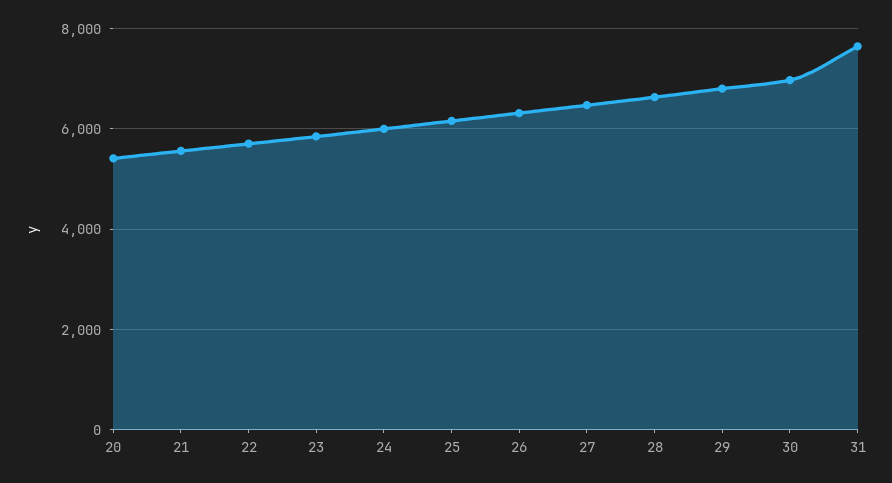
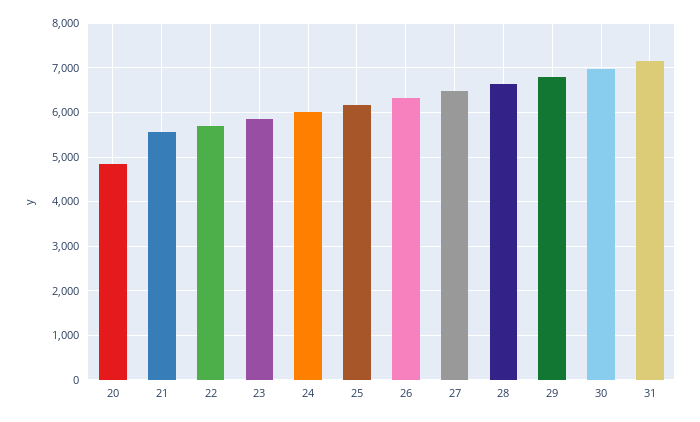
20: 5400 -> 4800
31: 7600 -> 7200

